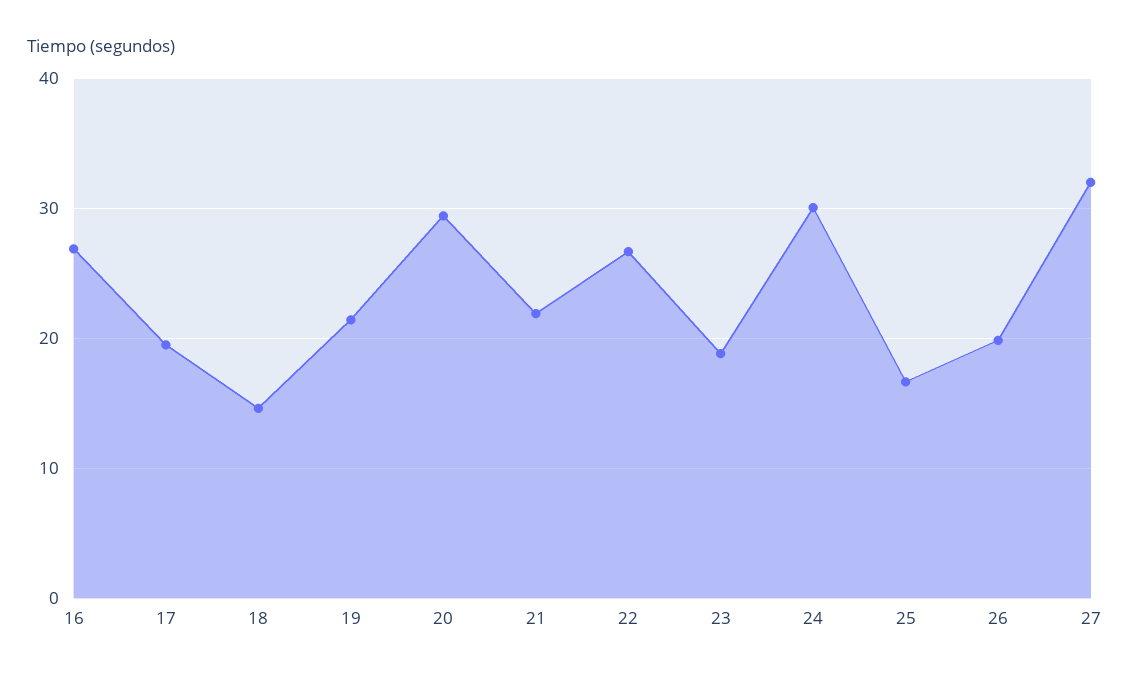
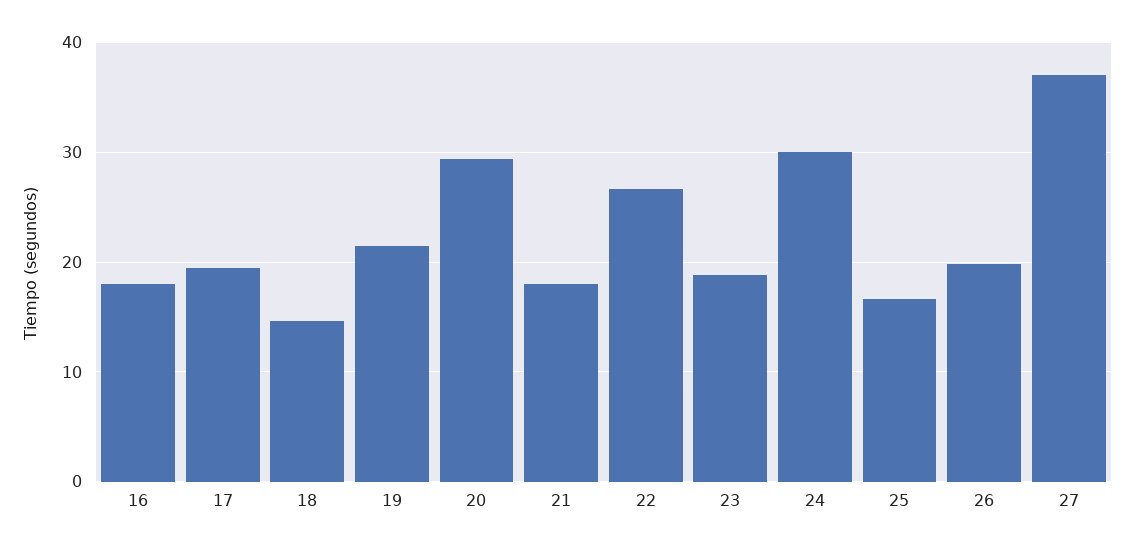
16: 27 -> 18
21: 22 -> 18
27: 32 -> 37

